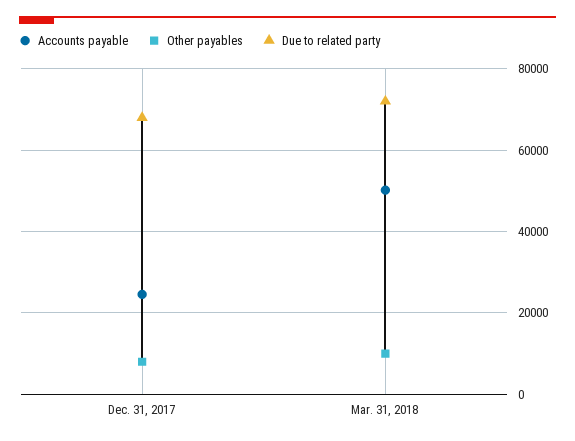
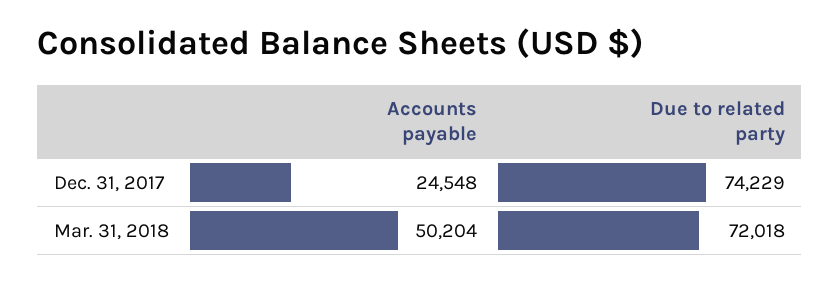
Other payables, Dec. 31, 2017: 8000 -> none
Due to related party, Dec. 31, 2017: 68000 -> 74229
Other payables, Mar. 31, 2018: 10000 -> none

